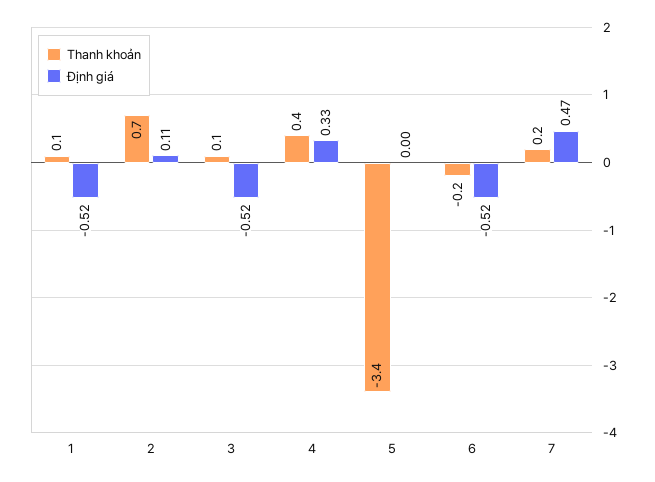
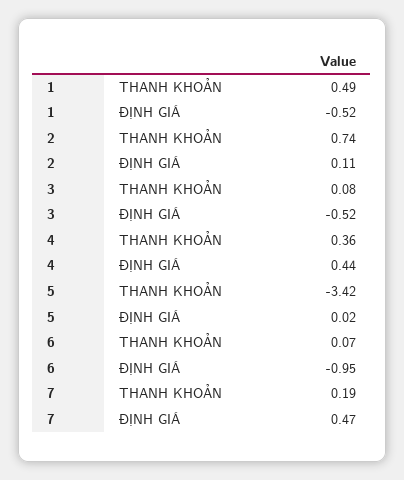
Thanh khoản, 1: 0.1 -> 0.49
Định giá, 4: 0.33 -> 0.44
Định giá, 5: 0 -> 0.02
Thanh khoản, 6: -0.2 -> 0.07
Định giá, 6: -0.52 -> -0.95

